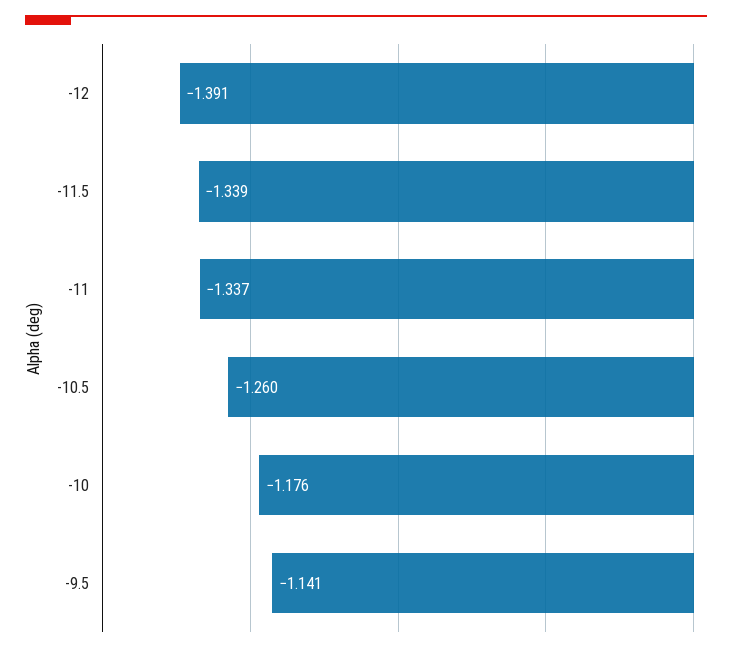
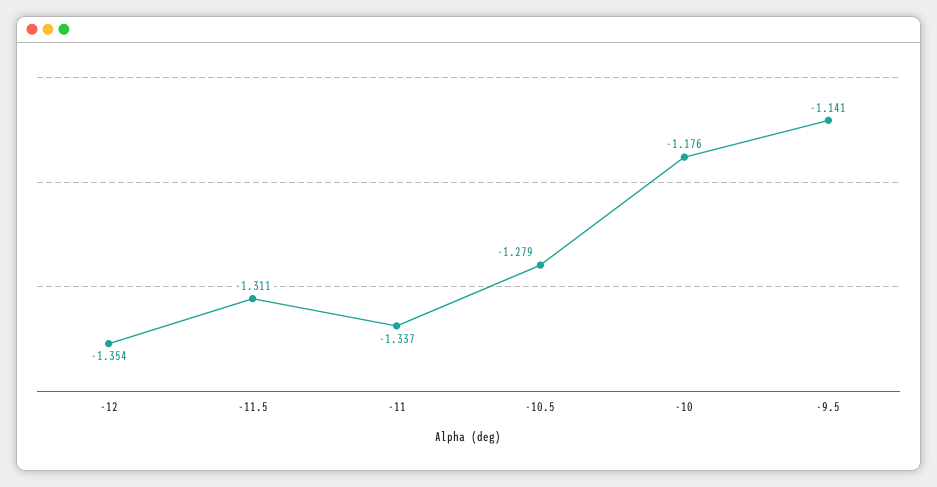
-12: -1.391 -> -1.354
-11.5: -1.339 -> -1.311
-10.5: -1.26 -> -1.279

